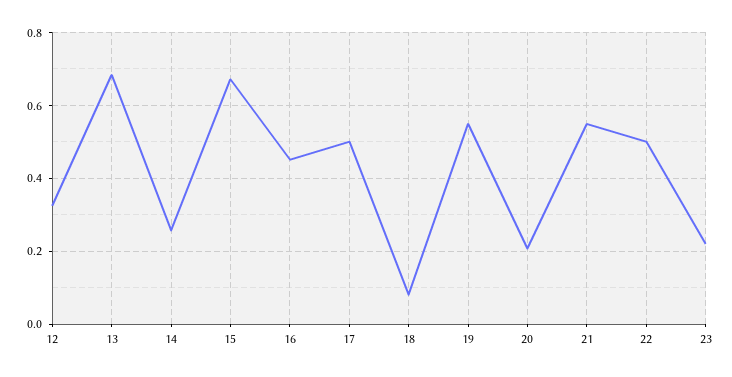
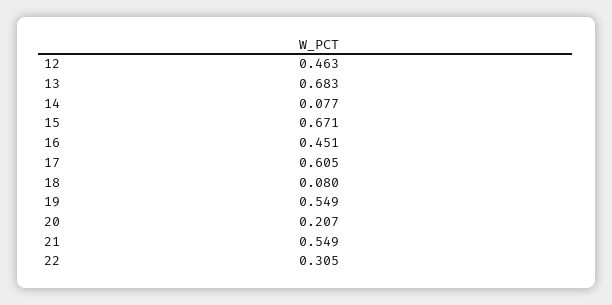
12: 0.32 -> 0.463
14: 0.26 -> 0.077
17: 0.5 -> 0.605
22: 0.5 -> 0.305
23: 0.22 -> none

